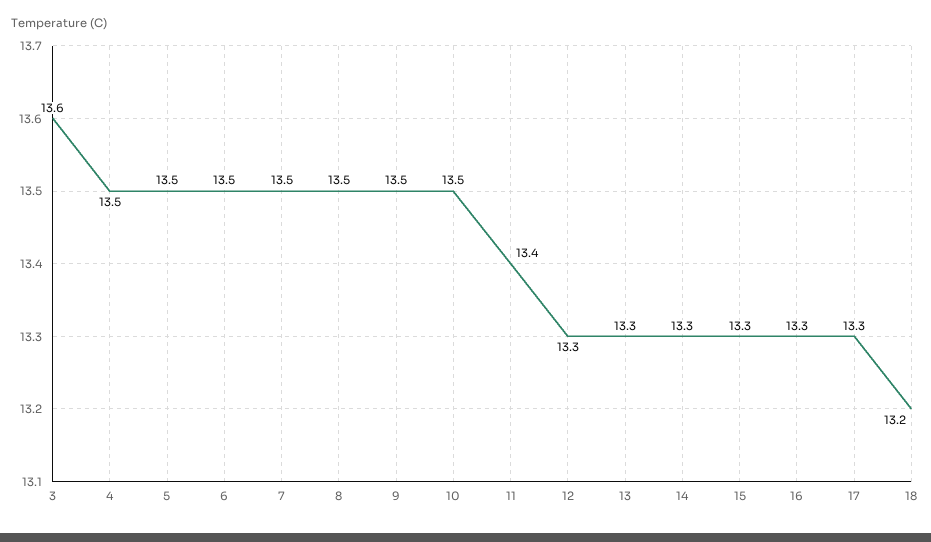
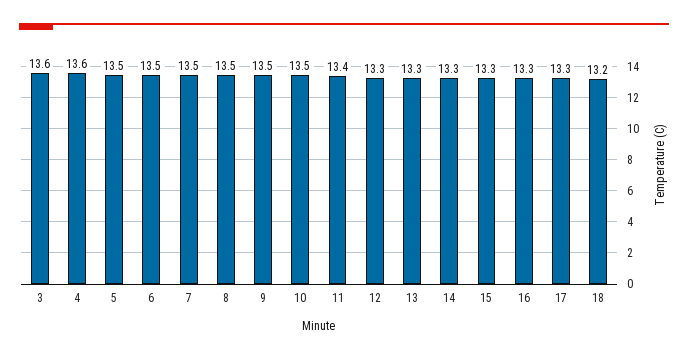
4: 13.5 -> 13.6

